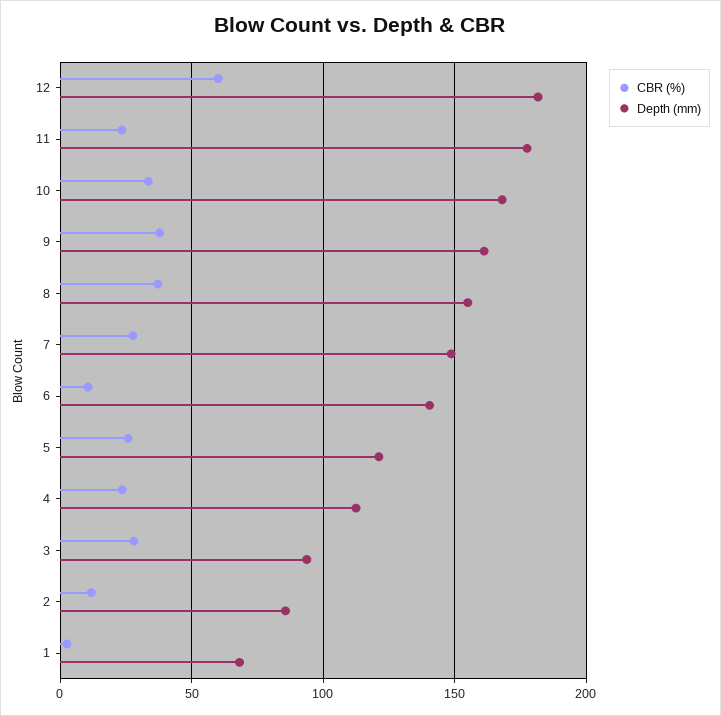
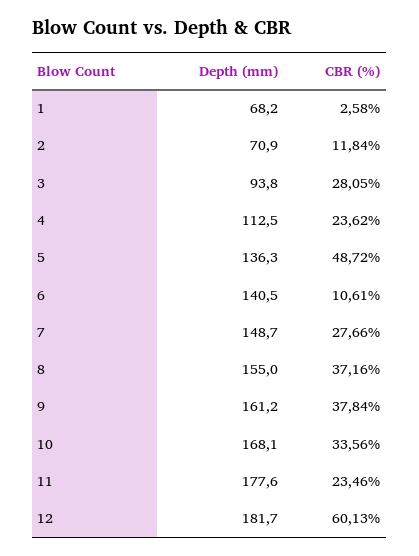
CBR (%), 5: 25 -> 48.72
Depth (mm), 5: 120 -> 136.3
Depth (mm), 2: 85 -> 70.9

